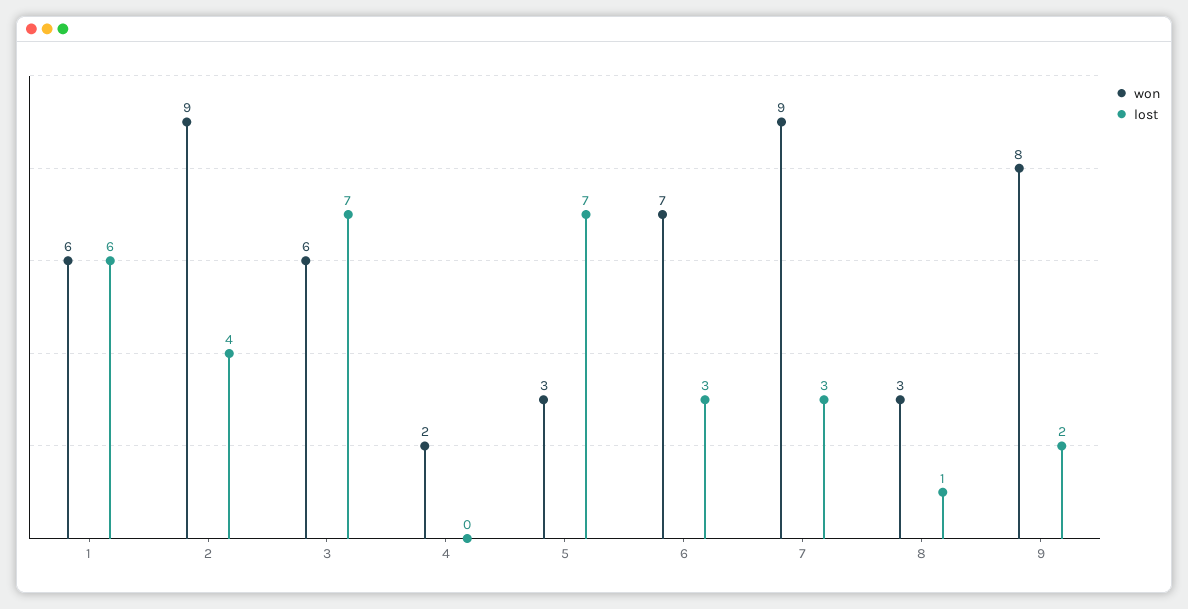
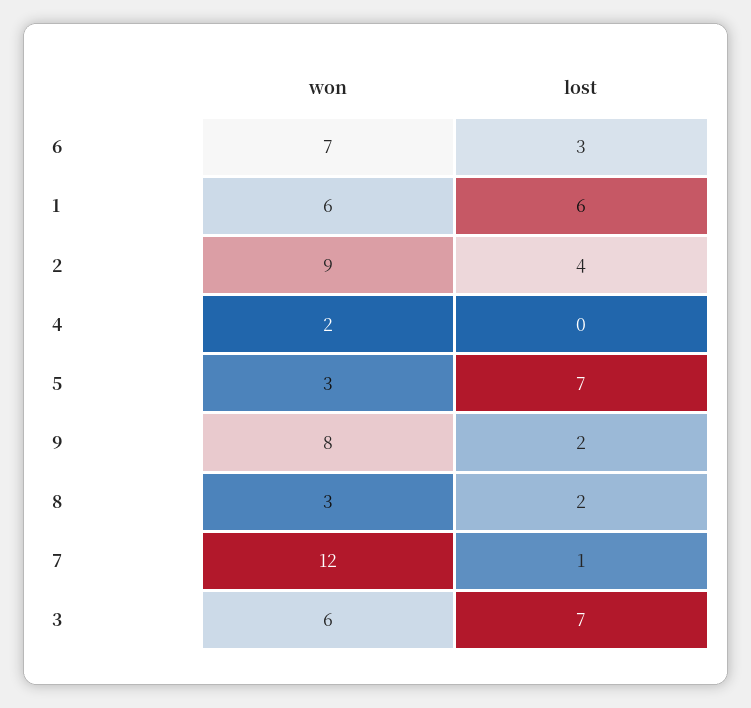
won, 7: 9 -> 12
lost, 7: 3 -> 1
lost, 8: 1 -> 2

